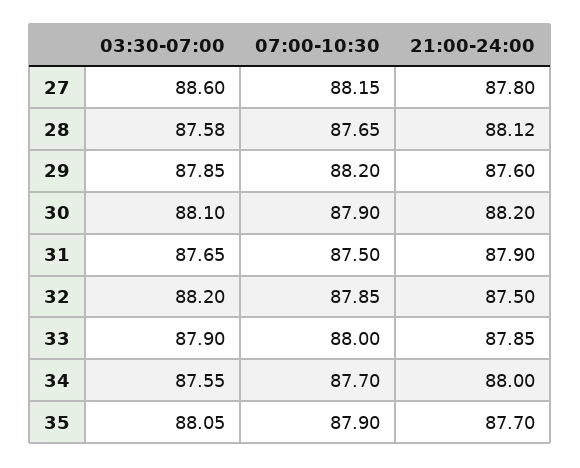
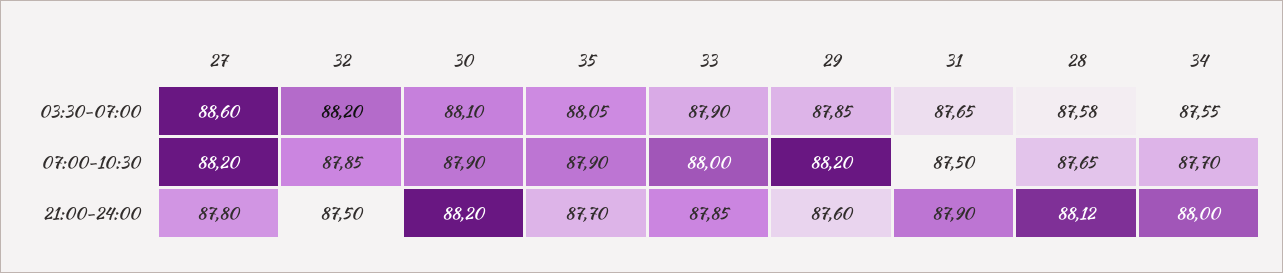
07:00-10:30, 27: 88.15 -> 88.2

